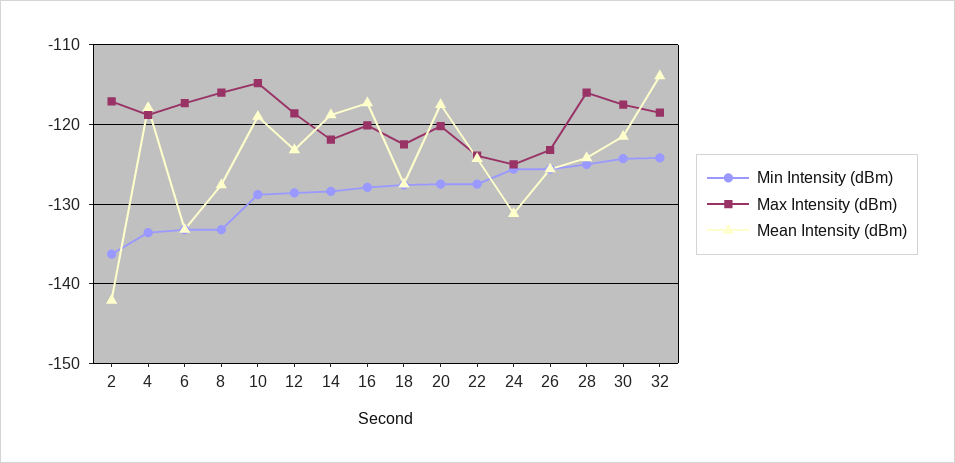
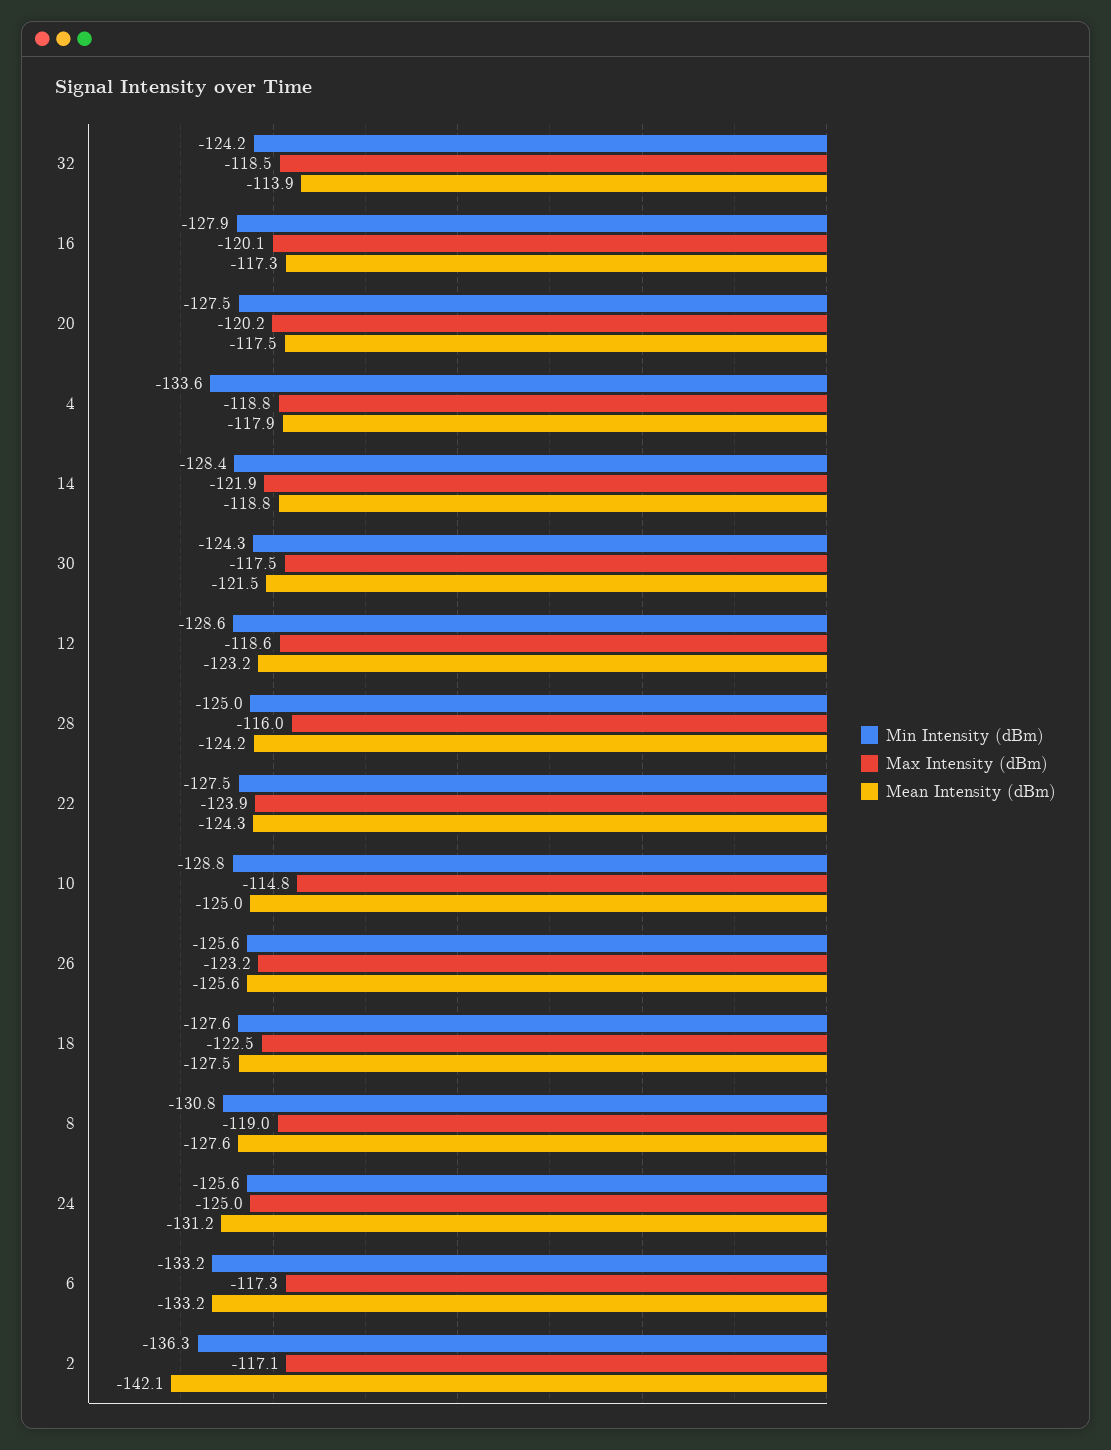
Min Intensity (dBm), 8: -133 -> -130.8
Max Intensity (dBm), 8: -116 -> -119
Mean Intensity (dBm), 10: -119 -> -125

